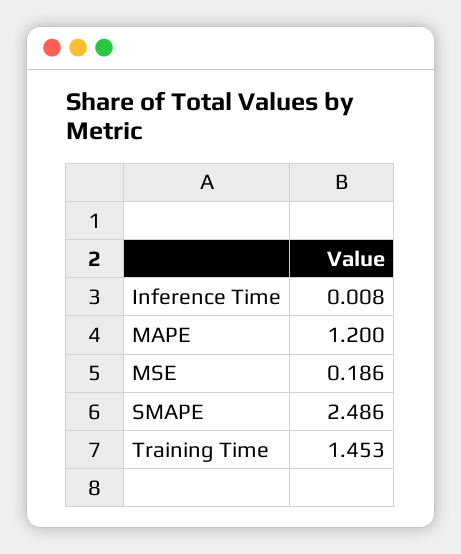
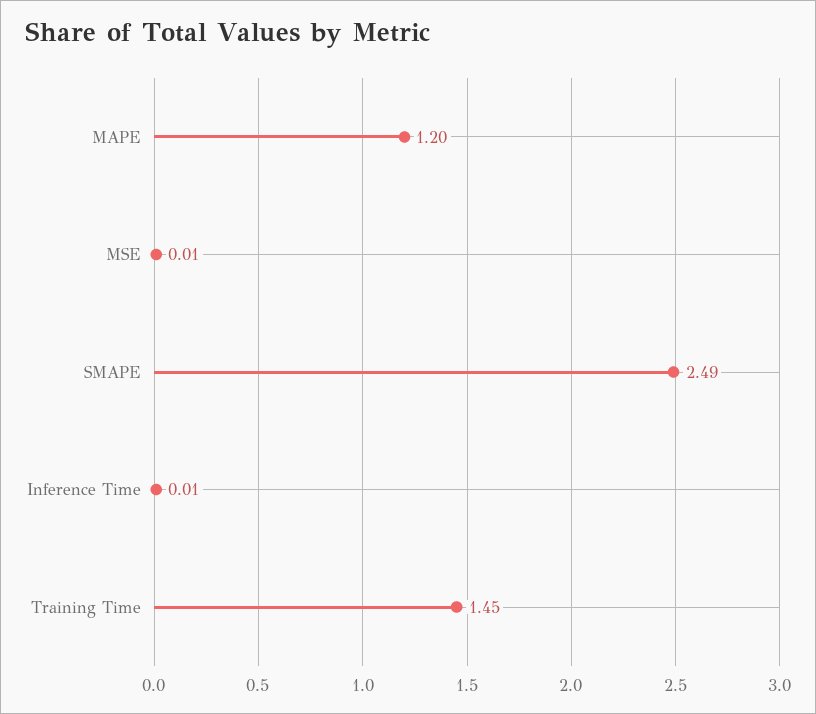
MSE: 0.186 -> 0.01

